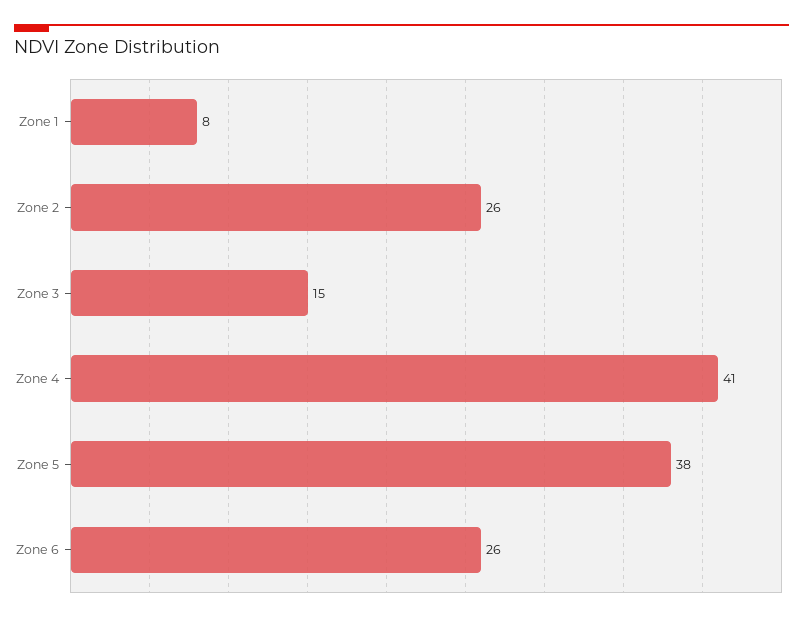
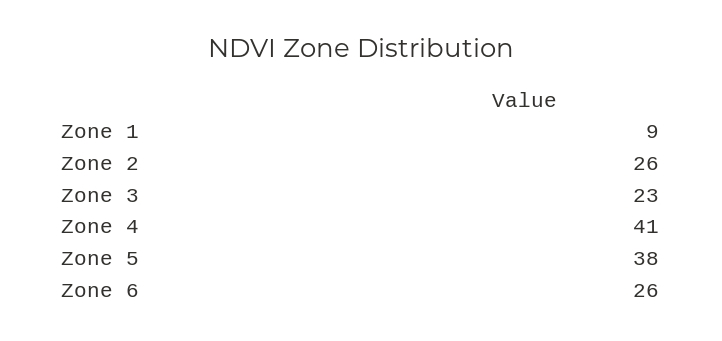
Zone 1: 8 -> 9
Zone 3: 15 -> 23

